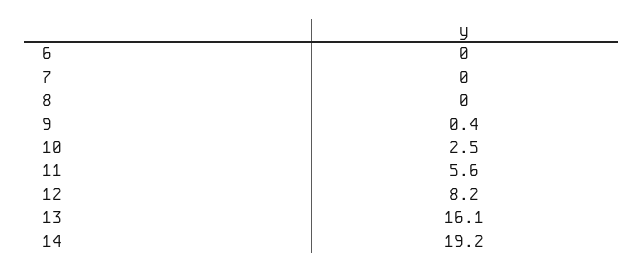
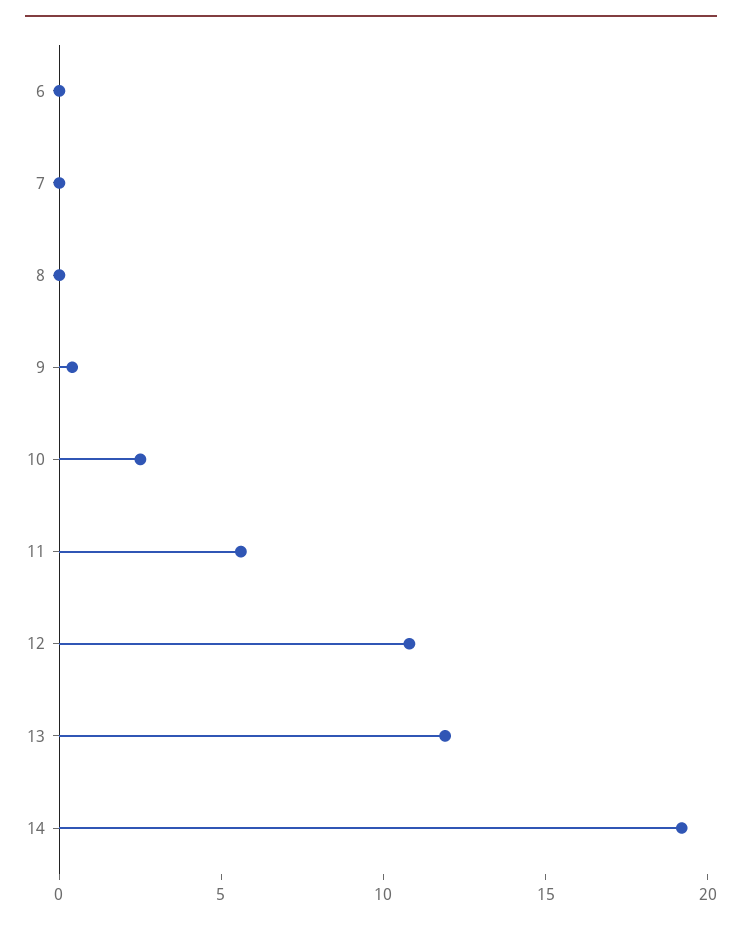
12: 8.2 -> 11
13: 16.1 -> 12

